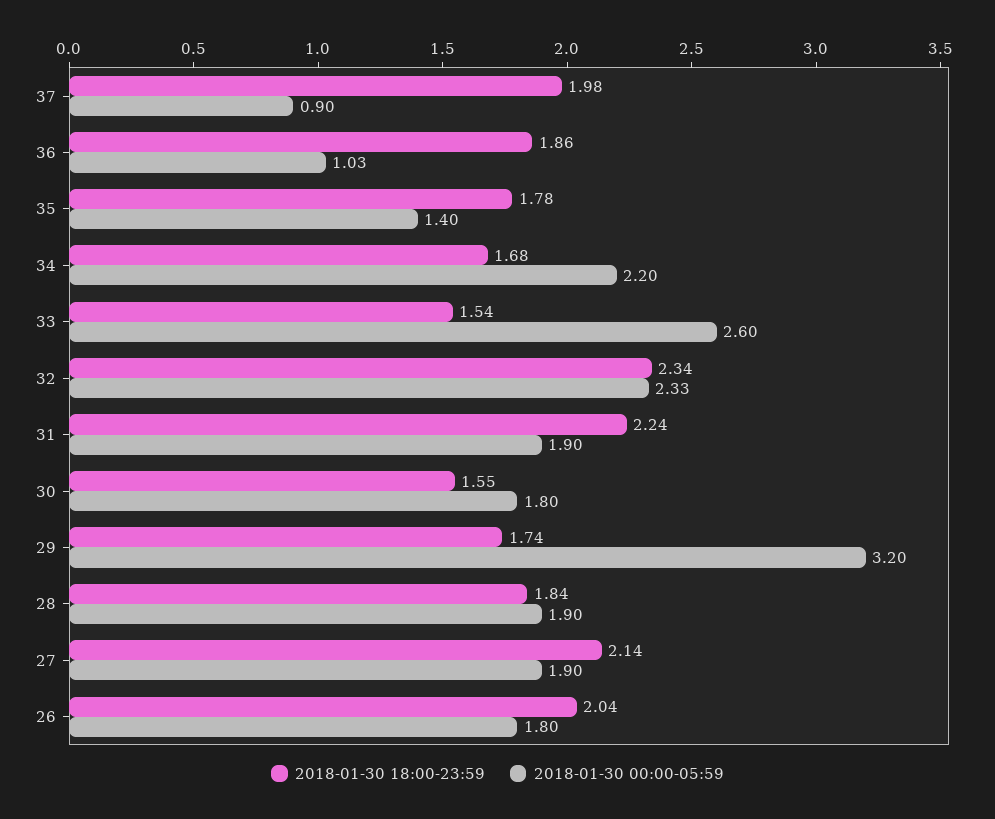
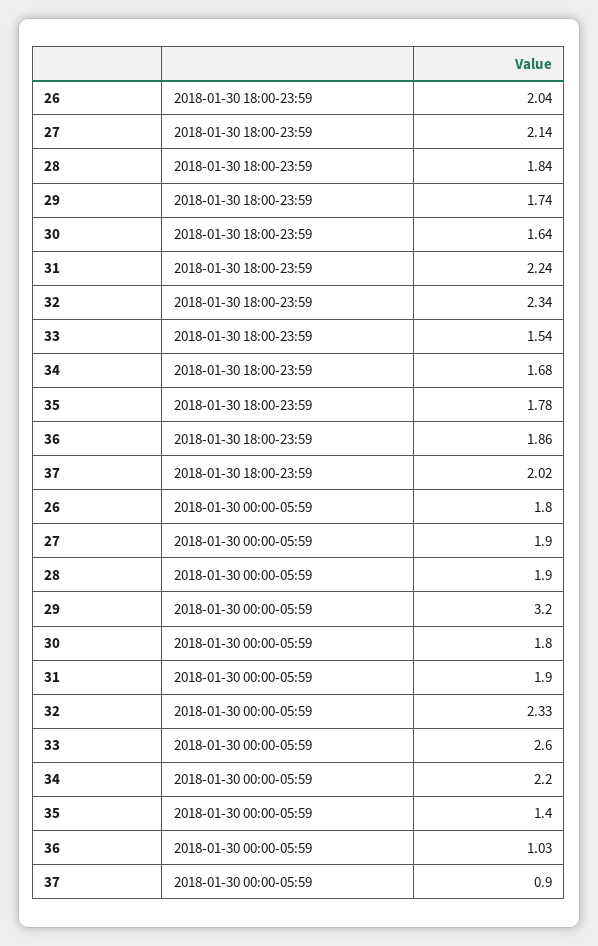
2018-01-30 18:00-23:59, 37: 1.98 -> 2.02
2018-01-30 18:00-23:59, 30: 1.55 -> 1.64

